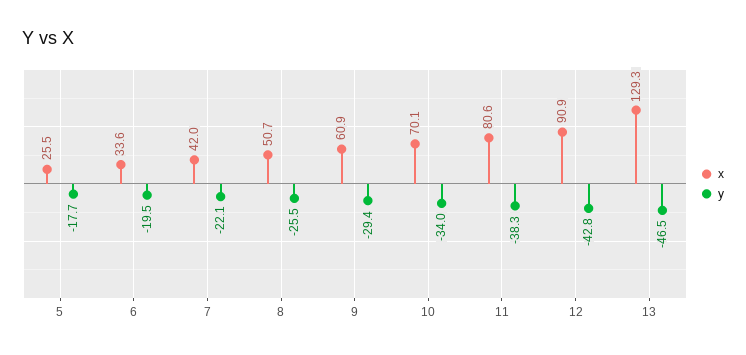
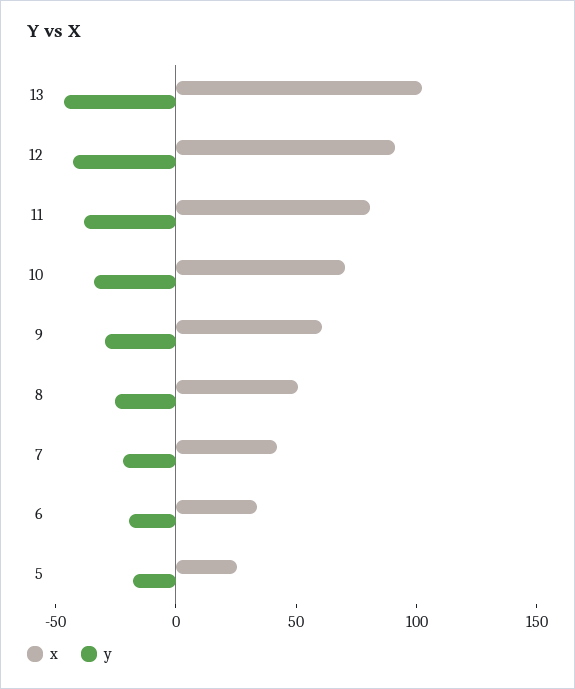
x, 13: 129.3 -> 100

